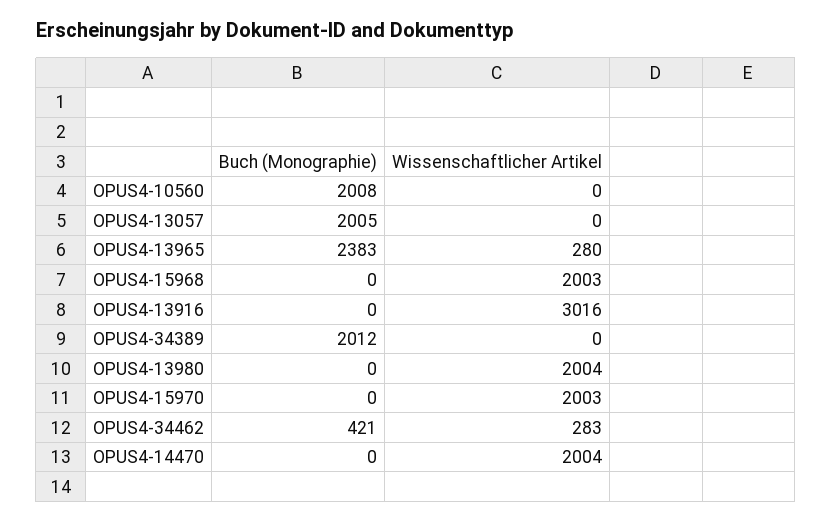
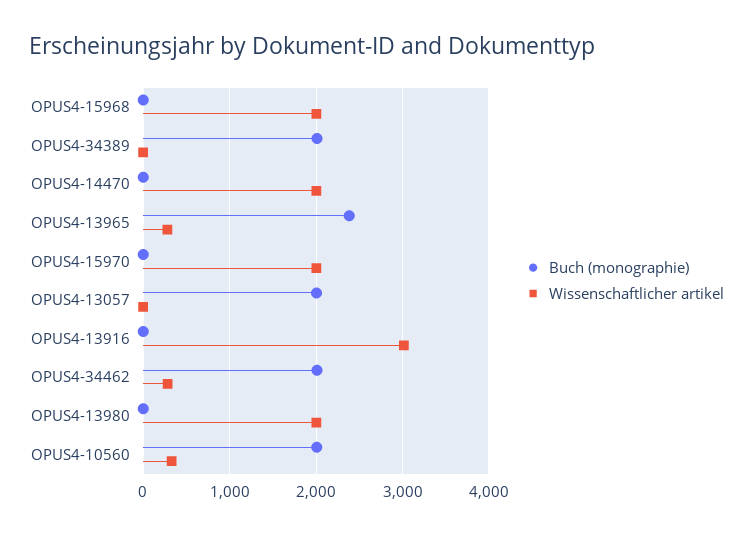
Wissenschaftlicher Artikel, OPUS4-10560: 0 -> 300
Buch (Monographie), OPUS4-34462: 421 -> 2000

